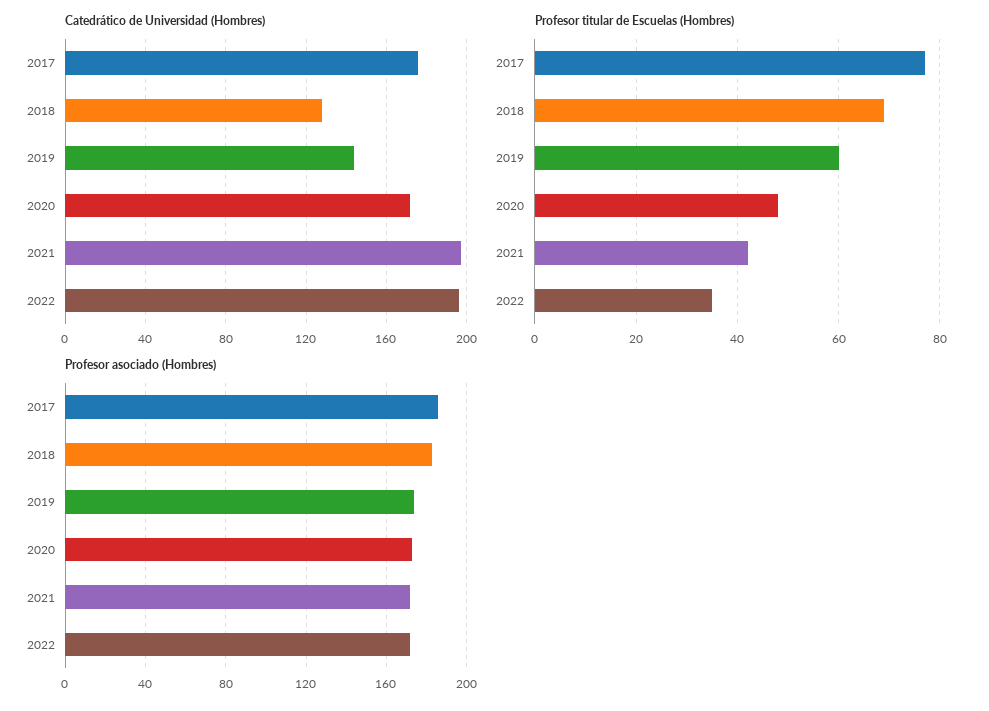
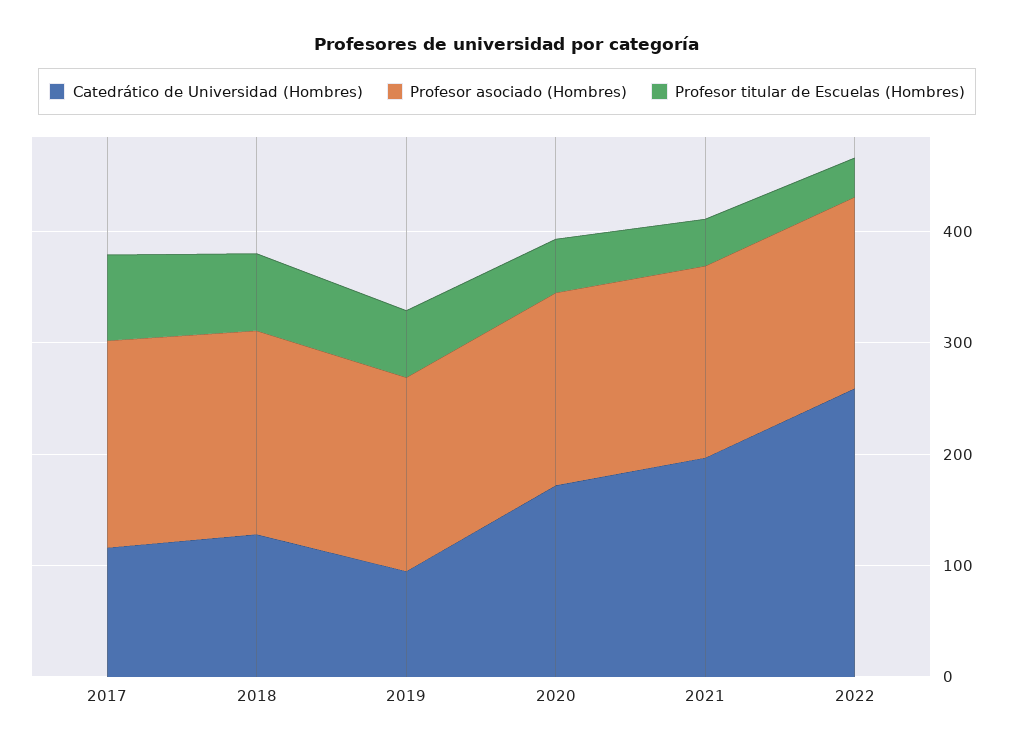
Catedrático de Universidad (Hombres), 2017: 175 -> 120
Catedrático de Universidad (Hombres), 2019: 145 -> 100
Catedrático de Universidad (Hombres), 2022: 195 -> 260

